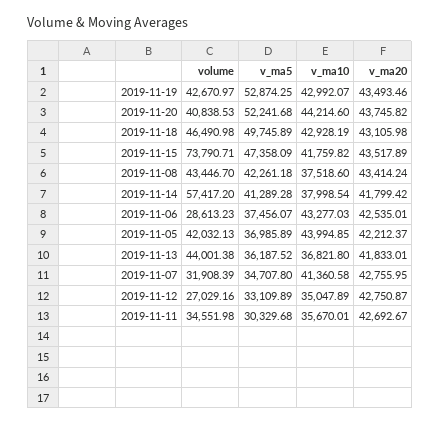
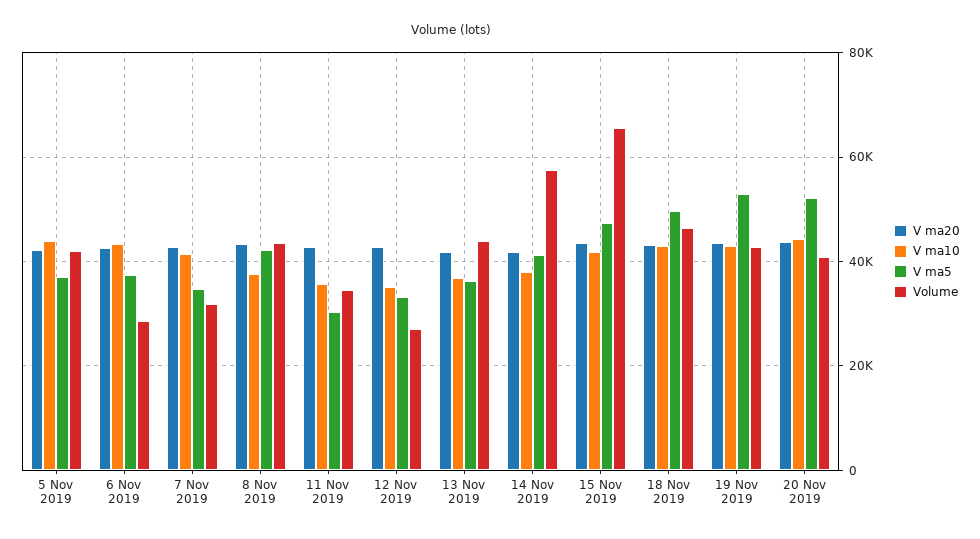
volume, 2019-11-15: 73790.71 -> 66000

